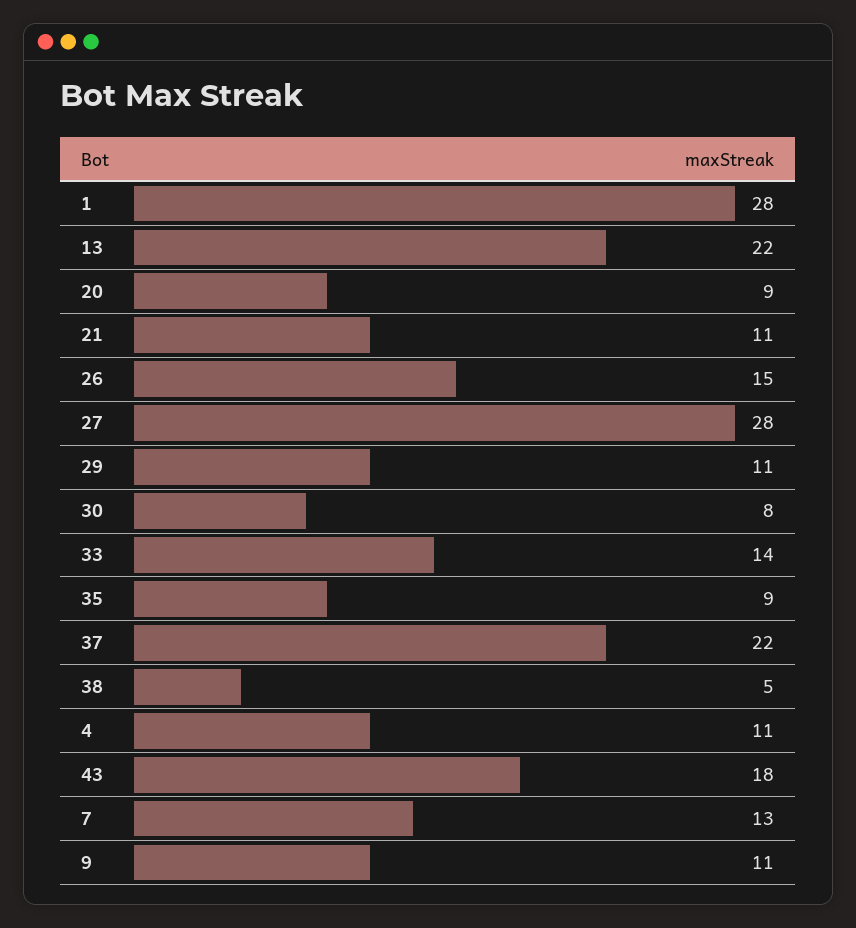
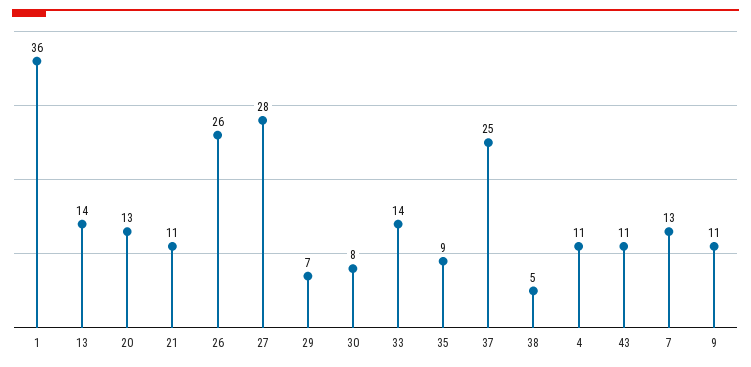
1: 28 -> 36
13: 22 -> 14
20: 9 -> 13
26: 15 -> 26
29: 11 -> 7
37: 22 -> 25
43: 18 -> 11

